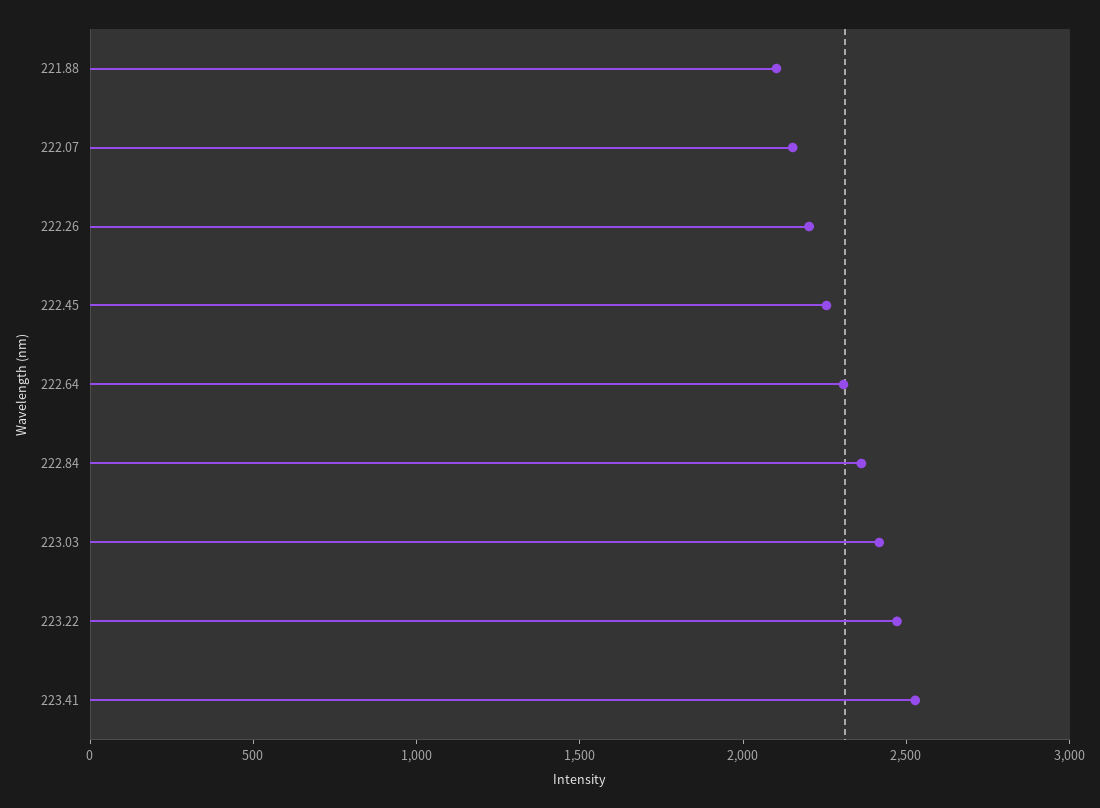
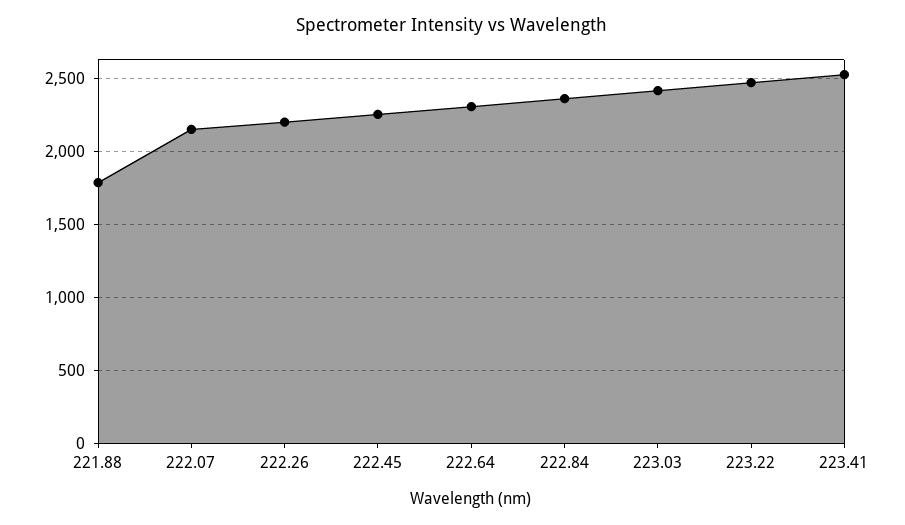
221.88: 2100 -> 1800

